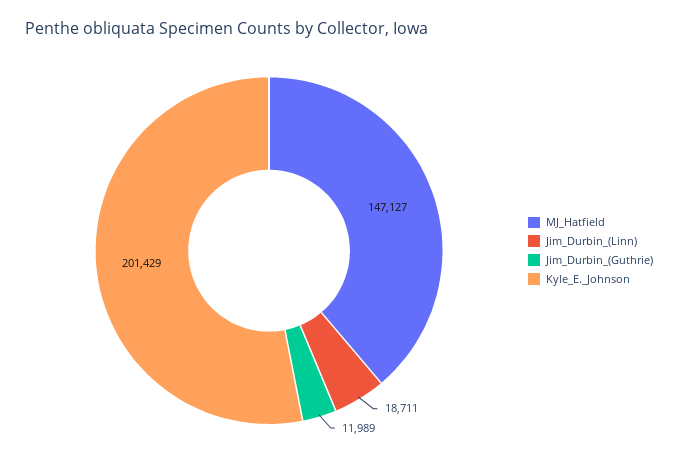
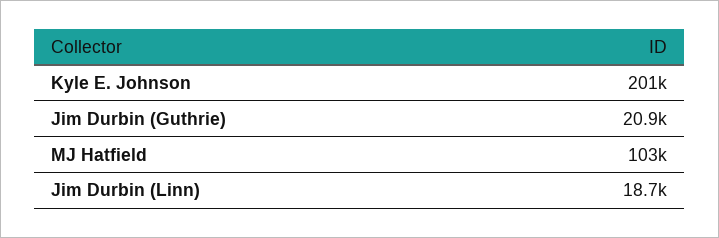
MJ_Hatfield: 147127 -> 103000
Jim_Durbin_(Guthrie): 11989 -> 20900

